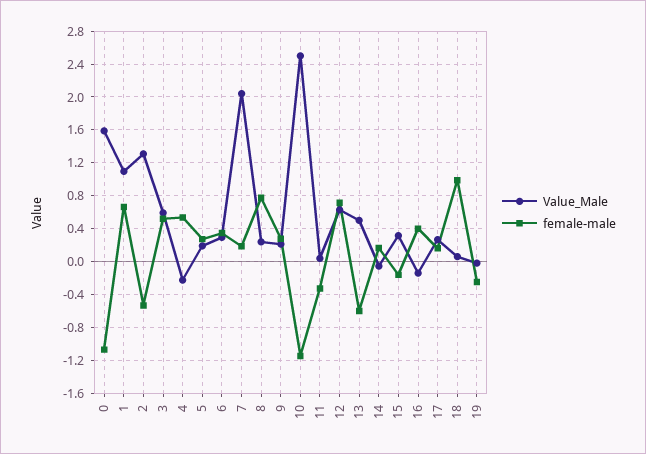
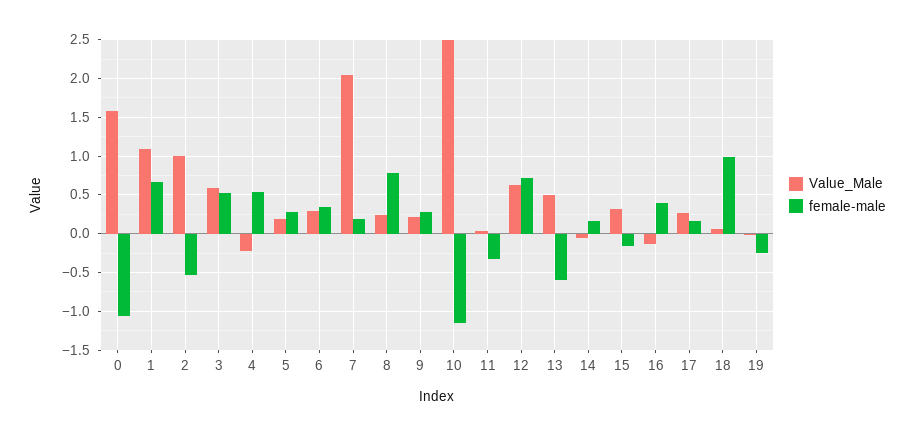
Value_Male, 2: 1.3 -> 1

